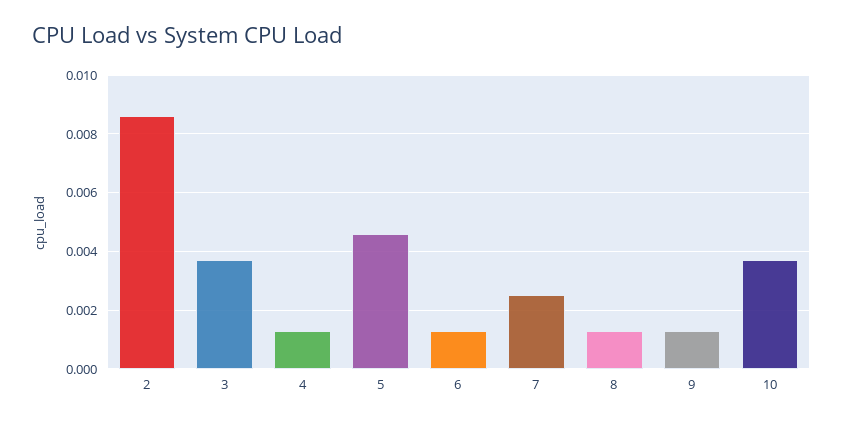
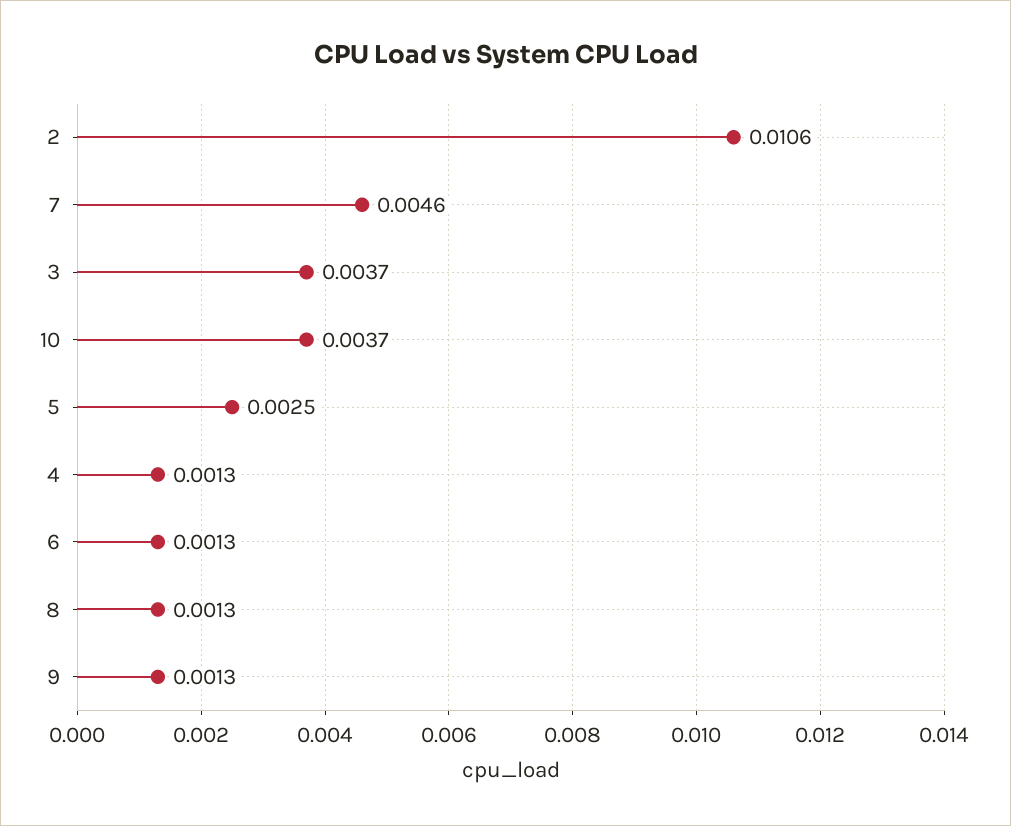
2: 0.0085 -> 0.0106
5: 0.0045 -> 0.0025
7: 0.0025 -> 0.0046

